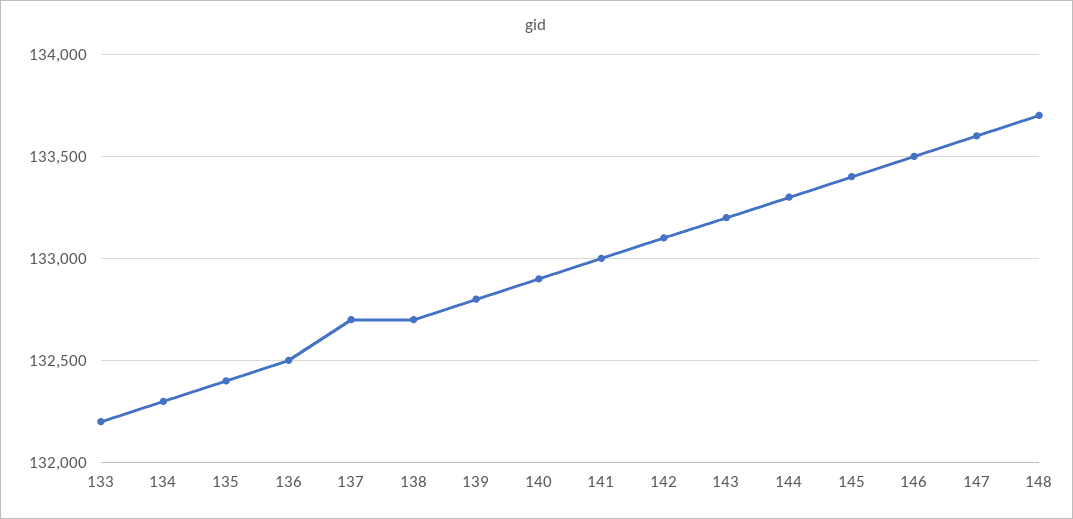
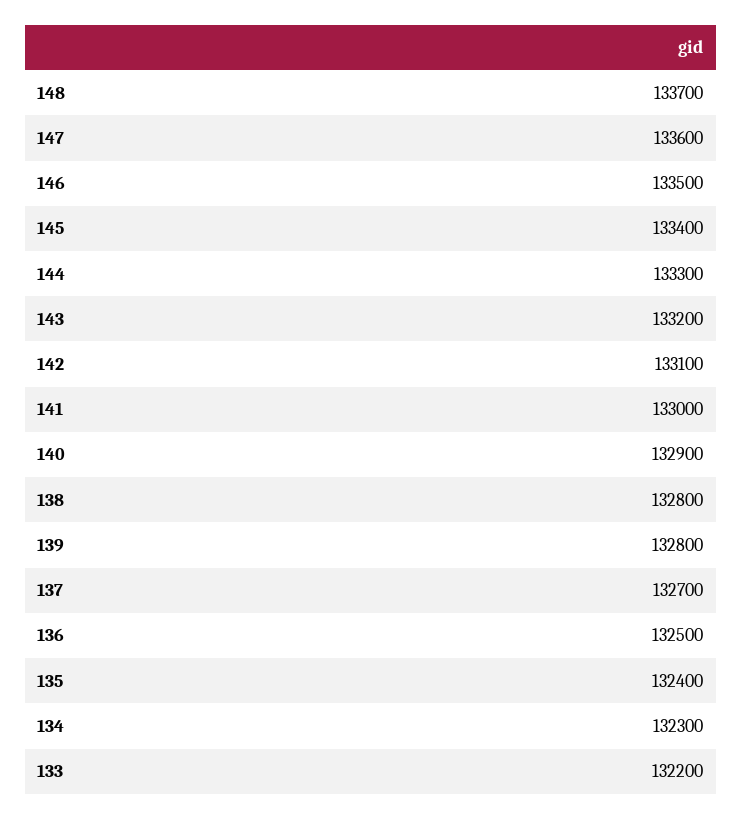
138: 132700 -> 132800

